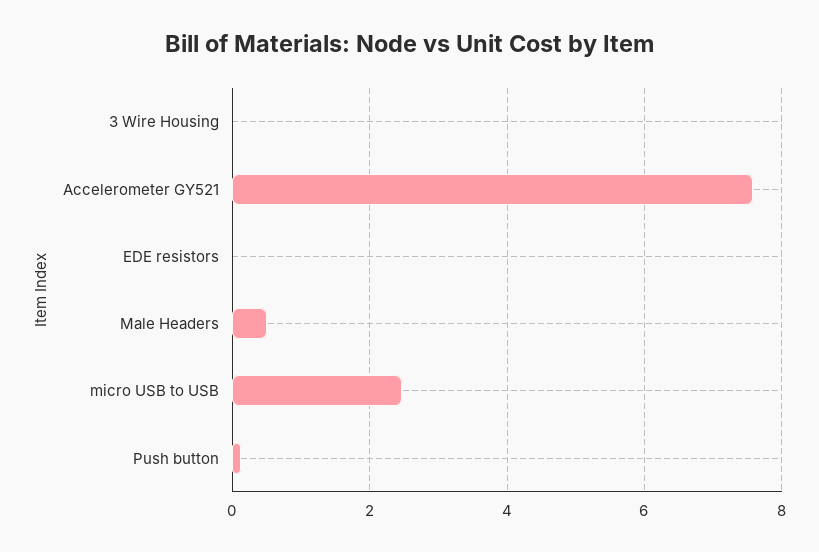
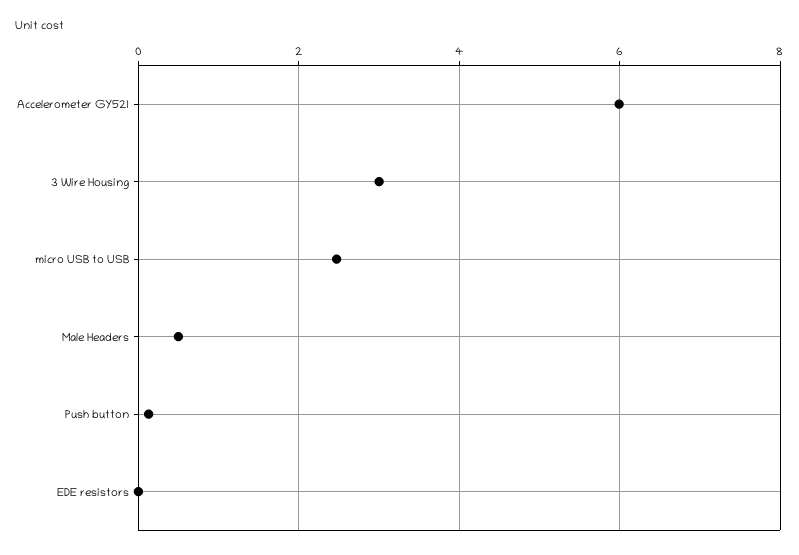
3 Wire Housing: 0 -> 3
Accelerometer GY521: 7.6 -> 6

